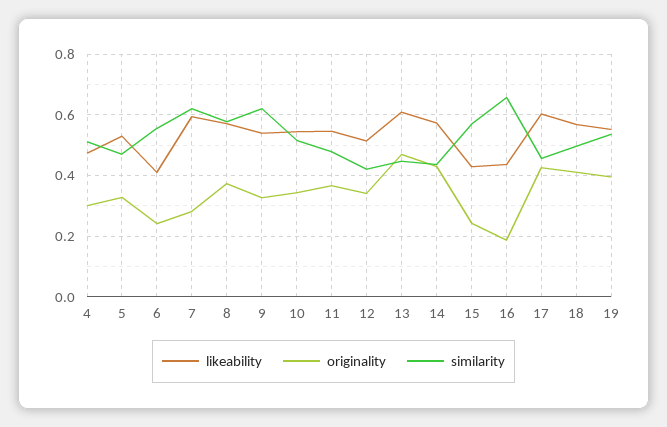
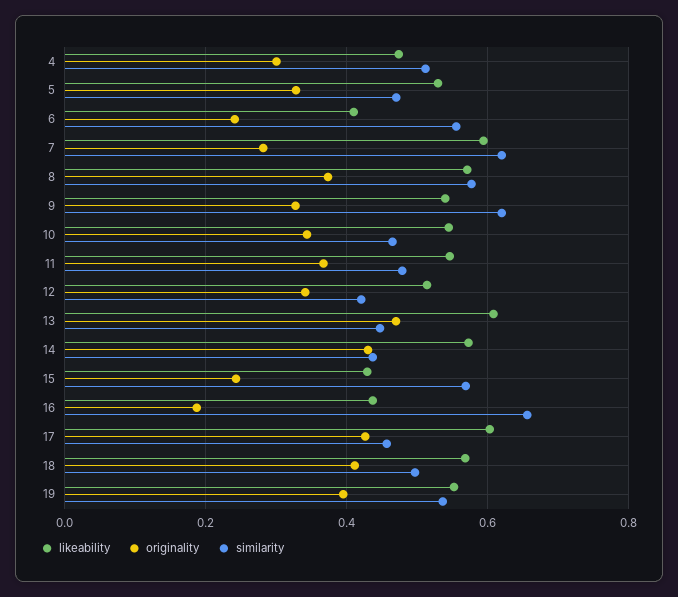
similarity, 10: 0.52 -> 0.46

